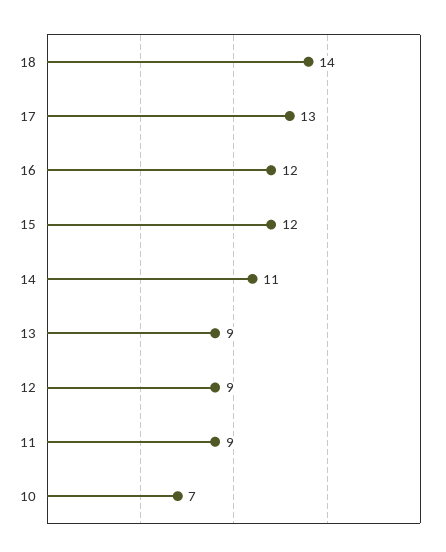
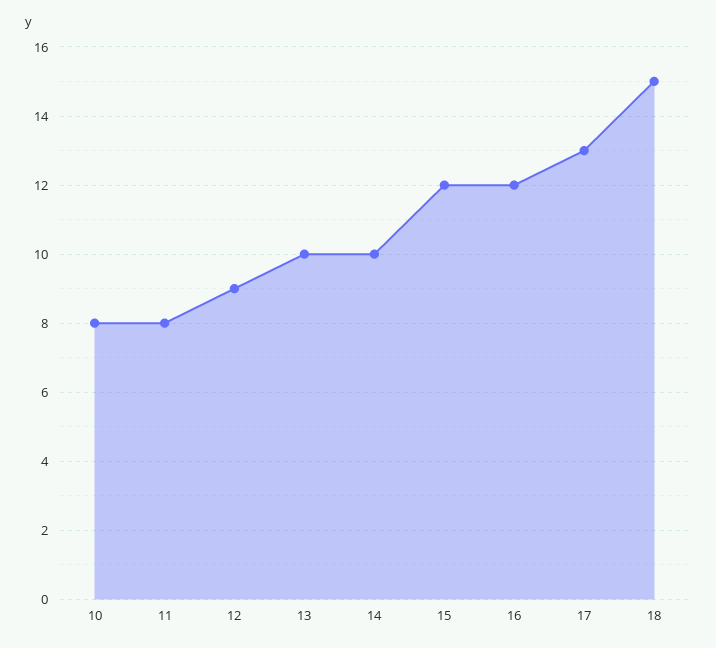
18: 14 -> 15
14: 11 -> 10
13: 9 -> 10
11: 9 -> 8
10: 7 -> 8

